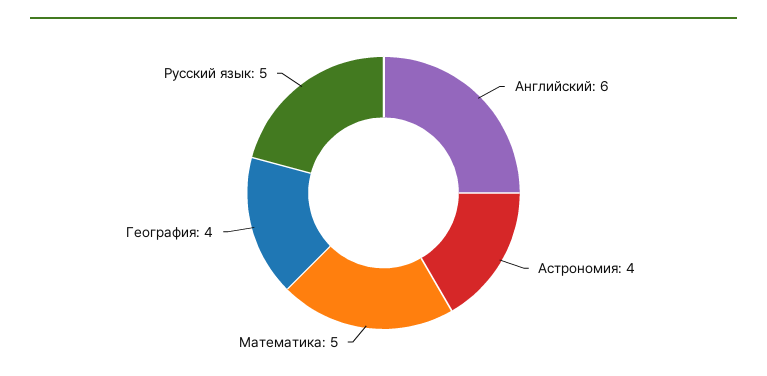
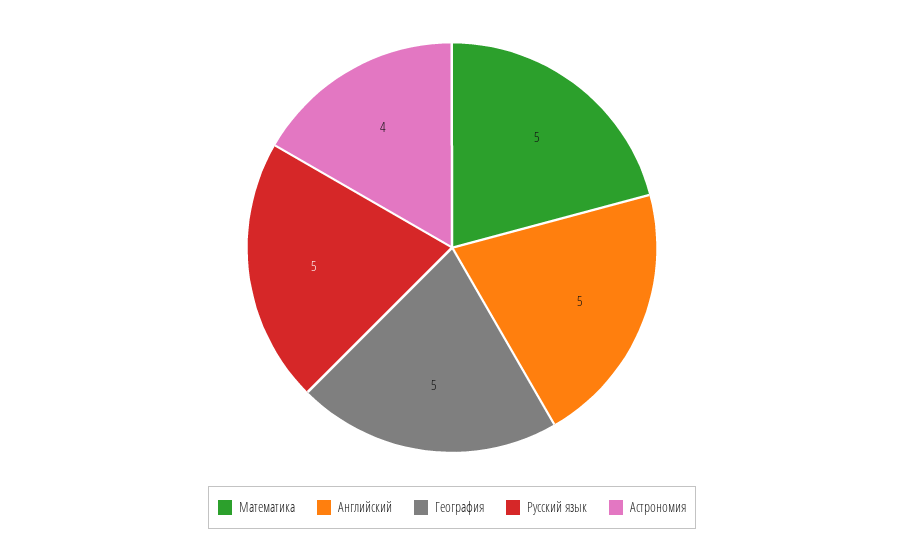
Английский: 6 -> 5
География: 4 -> 5

